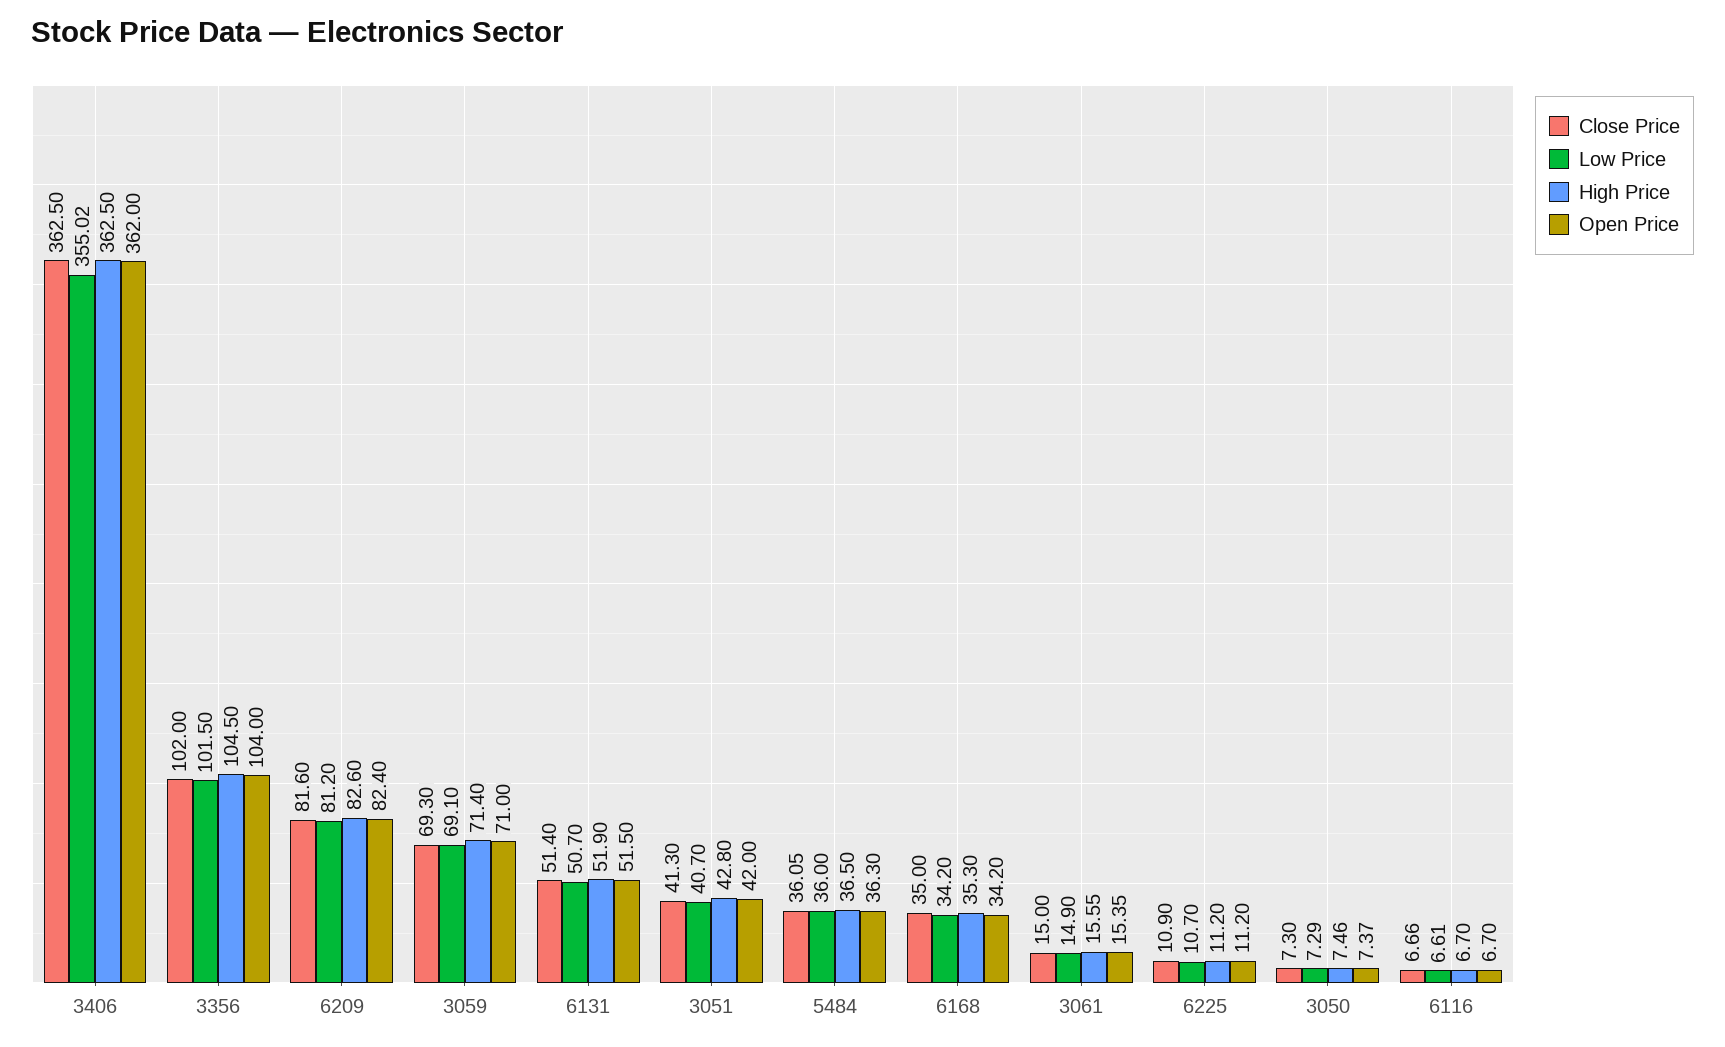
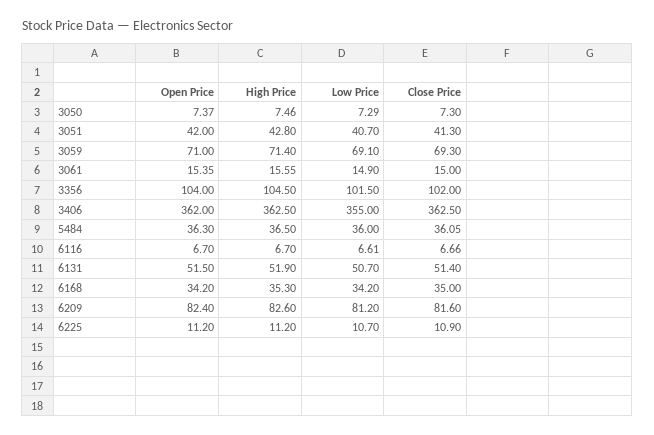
Low Price, 3406: 355.02 -> 355

